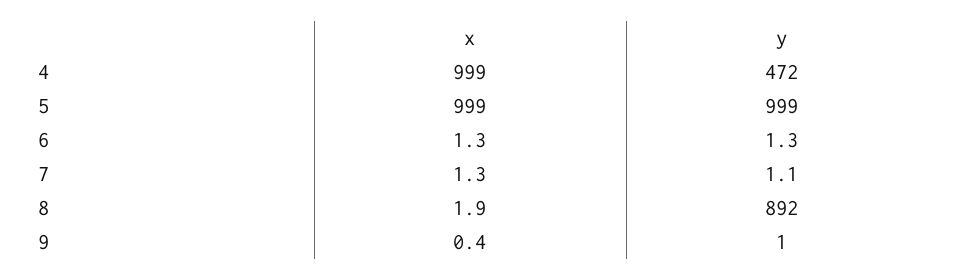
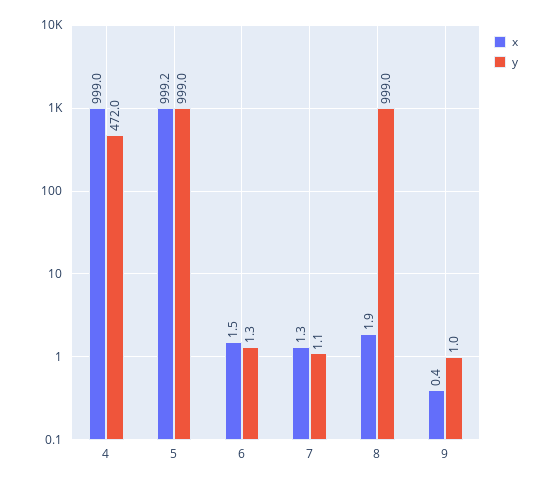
x, 5: 999 -> 999.2
x, 6: 1.3 -> 1.5
y, 8: 892 -> 999

